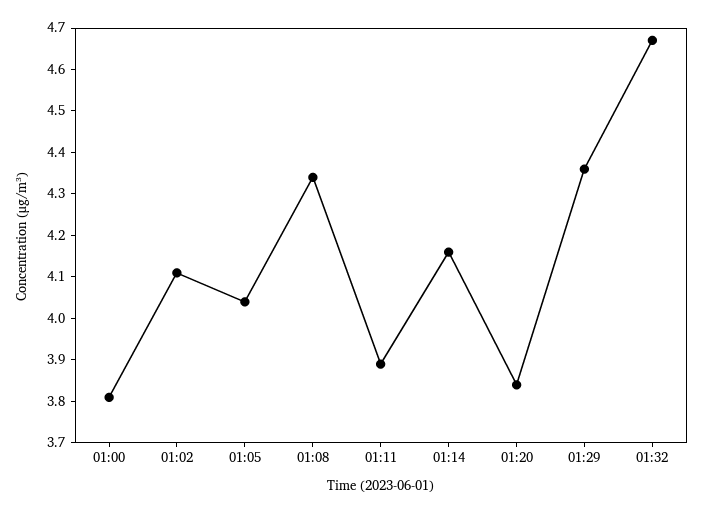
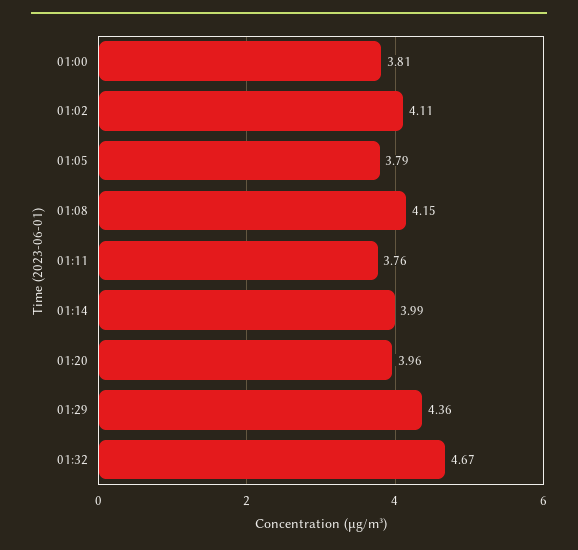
01:05: 4.05 -> 3.79
01:08: 4.35 -> 4.15
01:11: 3.9 -> 3.76
01:14: 4.15 -> 3.99
01:20: 3.85 -> 3.96

